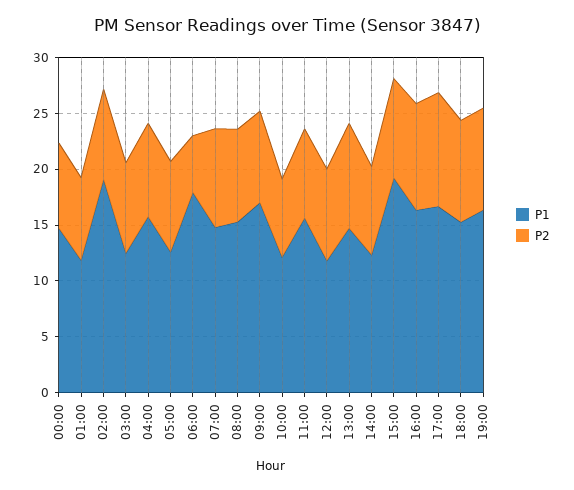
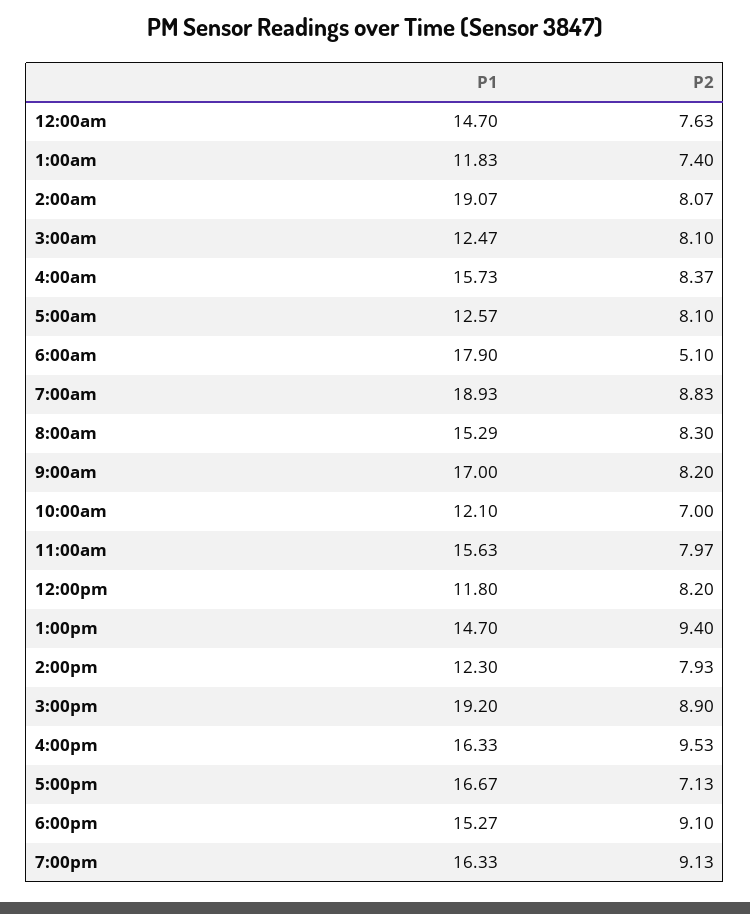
P1, 07:00: 15 -> 18.93
P2, 17:00: 10 -> 7.13

